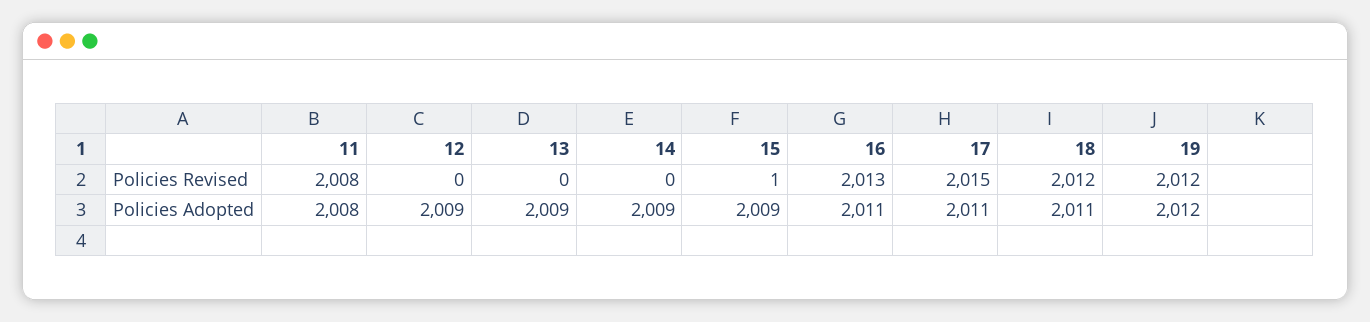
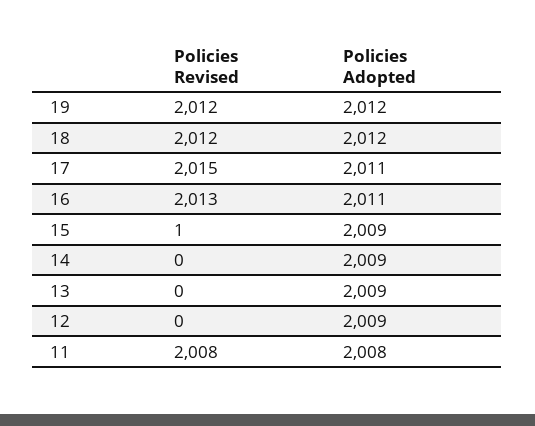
18, Policies Adopted: 2011 -> 2012

